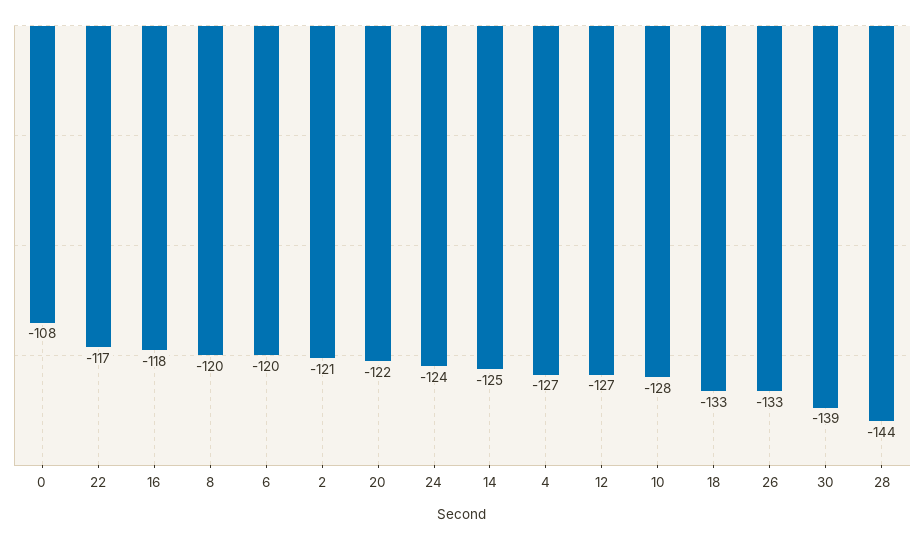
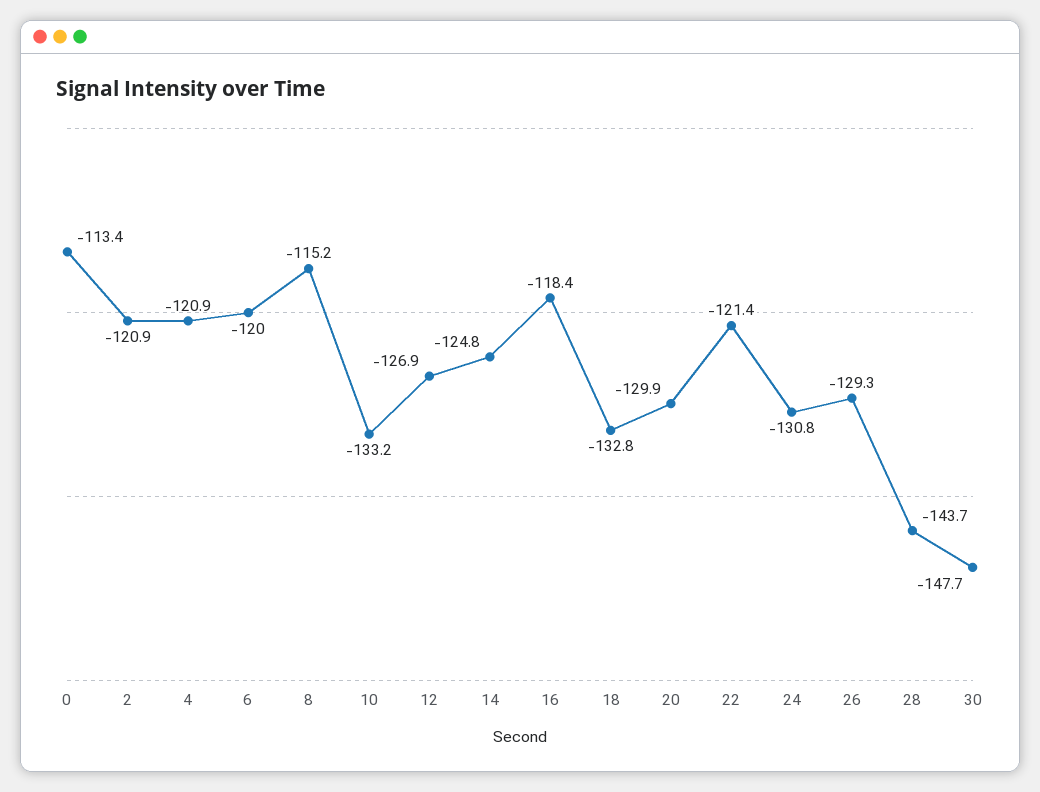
0: -108 -> -113.4
22: -117 -> -121.4
8: -120 -> -115.2
20: -122 -> -129.9
24: -124 -> -130.8
4: -127 -> -120.9
10: -128 -> -133.2
26: -133 -> -129.3
30: -139 -> -147.7

